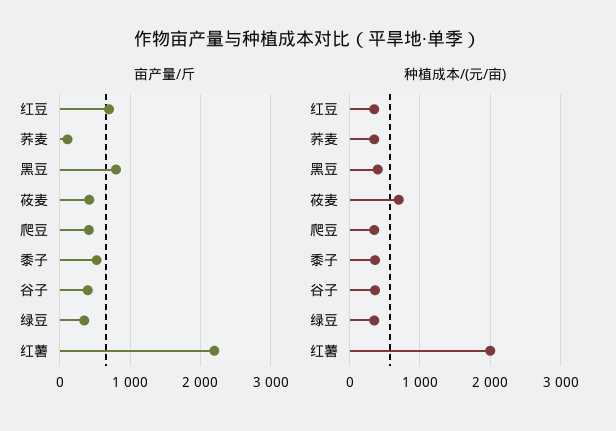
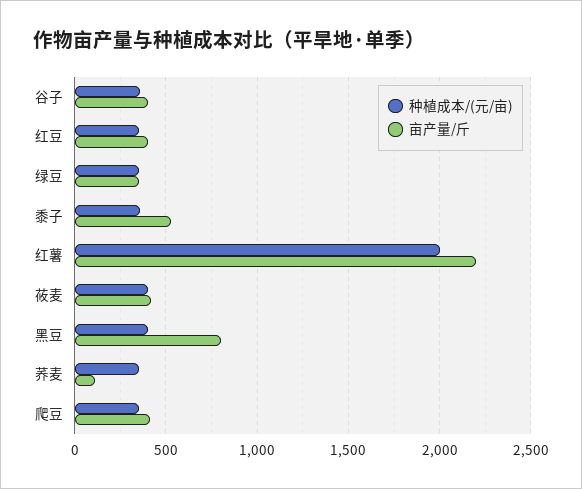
亩产量/斤, 红豆: 700 -> 400
种植成本/(元/亩), 莜麦: 700 -> 400

